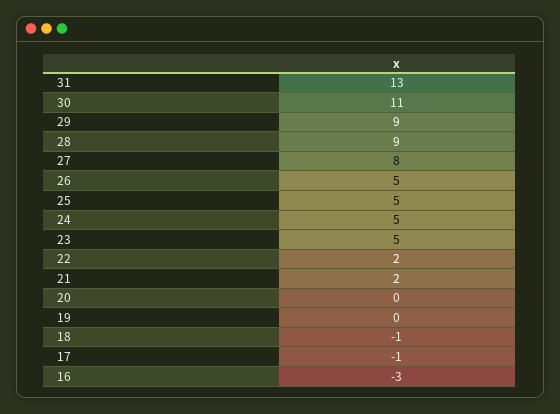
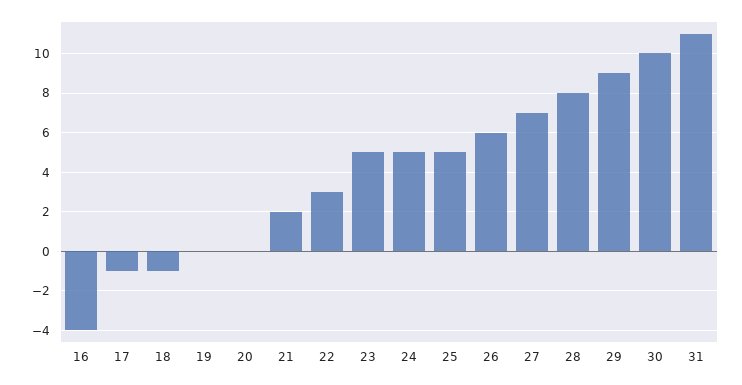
31: 13 -> 11
30: 11 -> 10
28: 9 -> 8
27: 8 -> 7
26: 5 -> 6
22: 2 -> 3
16: -3 -> -4

